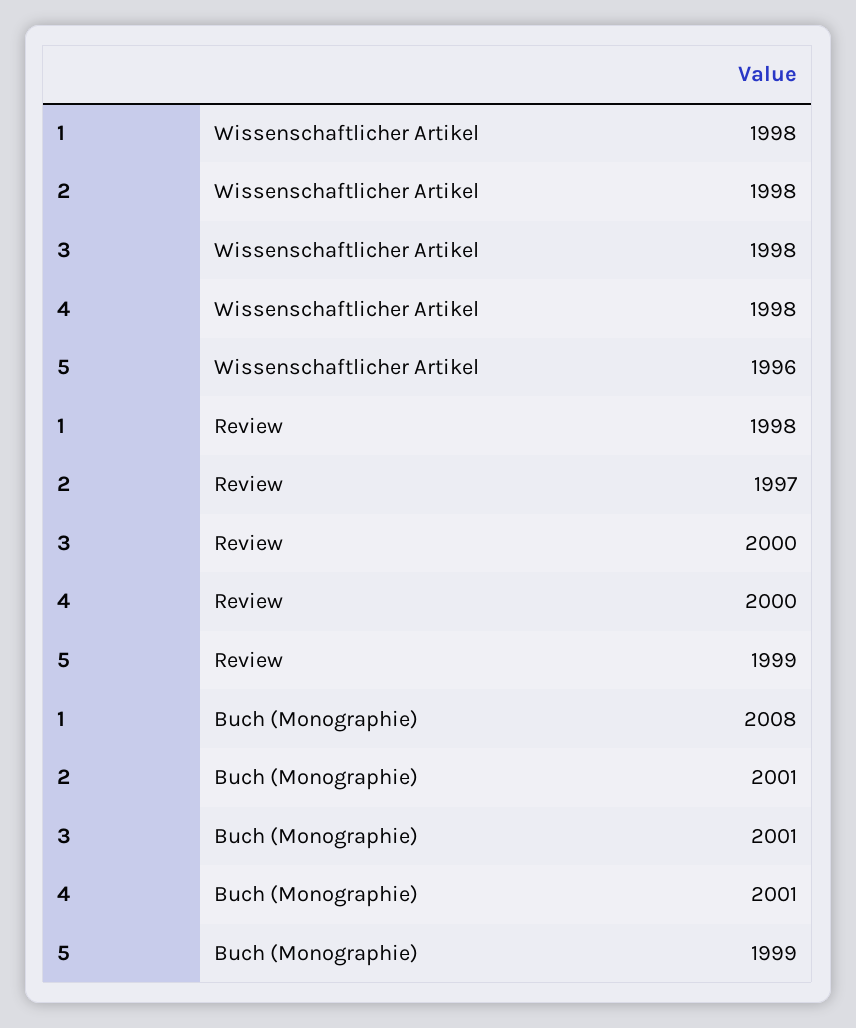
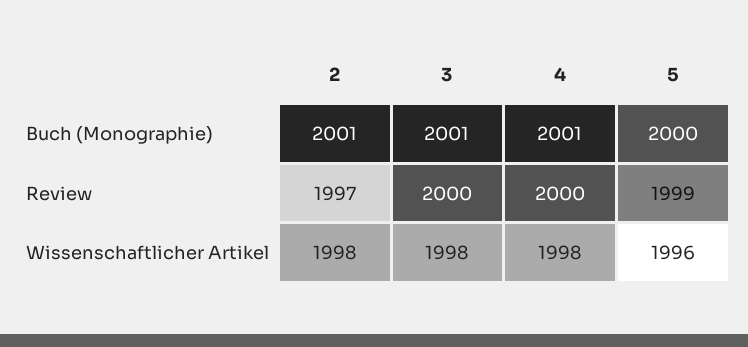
1, Wissenschaftlicher Artikel: 1998 -> none
1, Review: 1998 -> none
1, Buch (Monographie): 2008 -> none
5, Buch (Monographie): 1999 -> 2000

